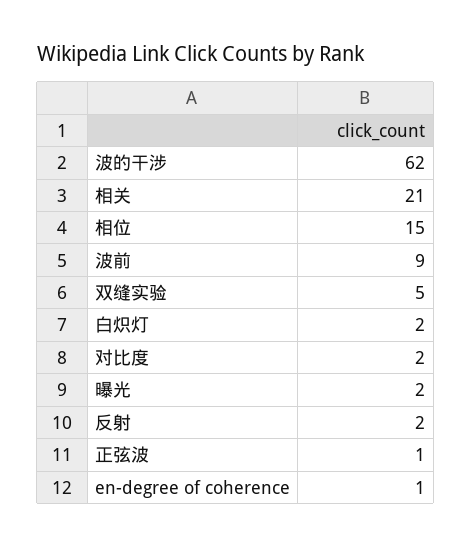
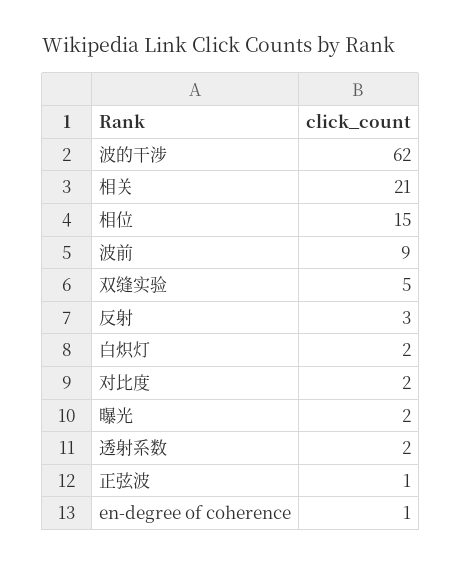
反射: 2 -> 3
透射系数: none -> 2

